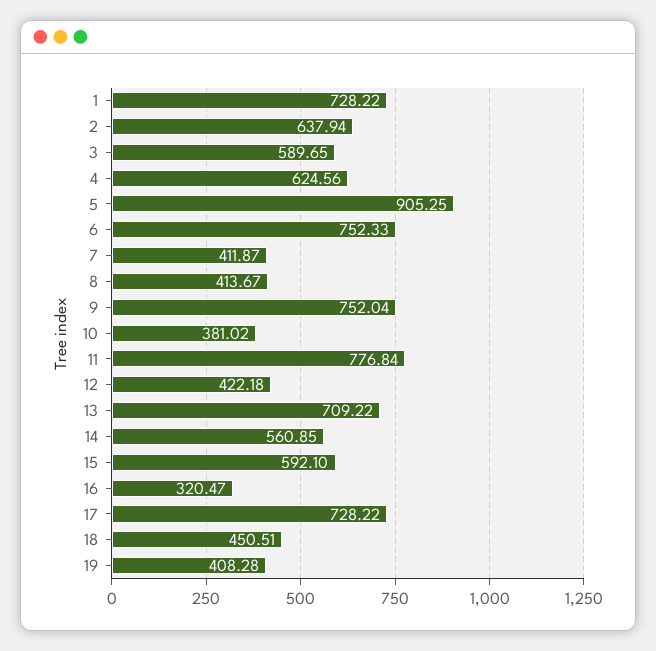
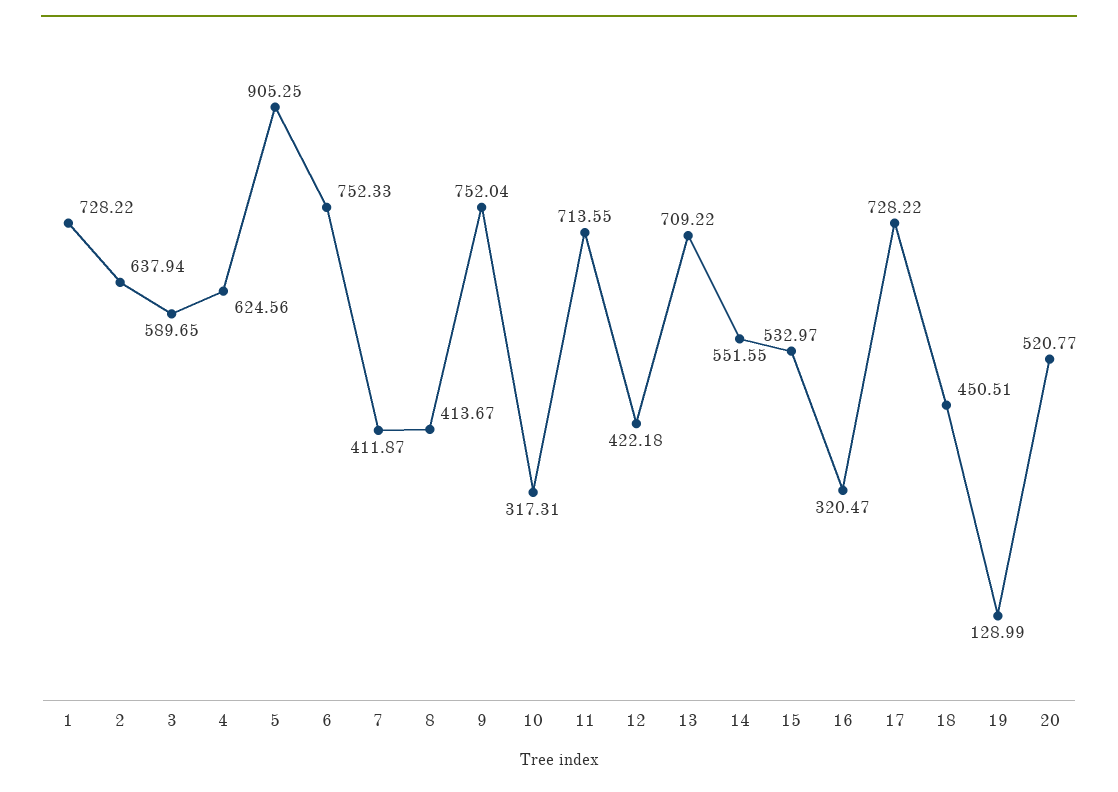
10: 381.02 -> 317.31
11: 776.84 -> 713.55
14: 560.85 -> 551.55
15: 592.1 -> 532.97
19: 408.28 -> 128.99
20: none -> 520.77

